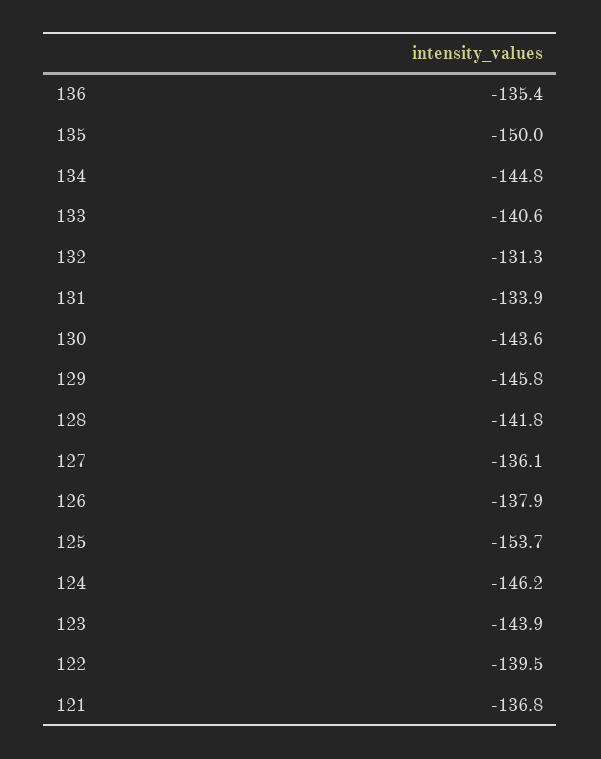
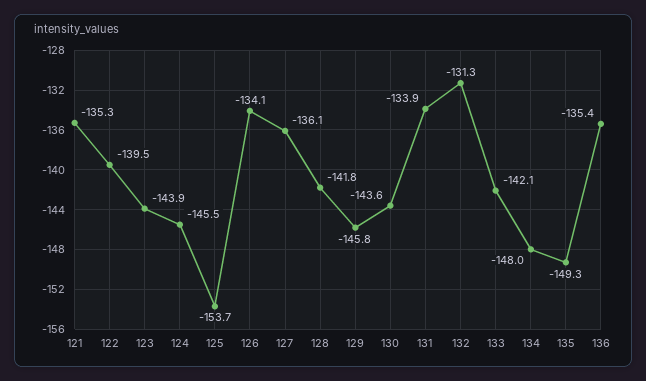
135: -150 -> -149.3
134: -144.8 -> -148
133: -140.6 -> -142.1
126: -137.9 -> -134.1
124: -146.2 -> -145.5
121: -136.8 -> -135.3

